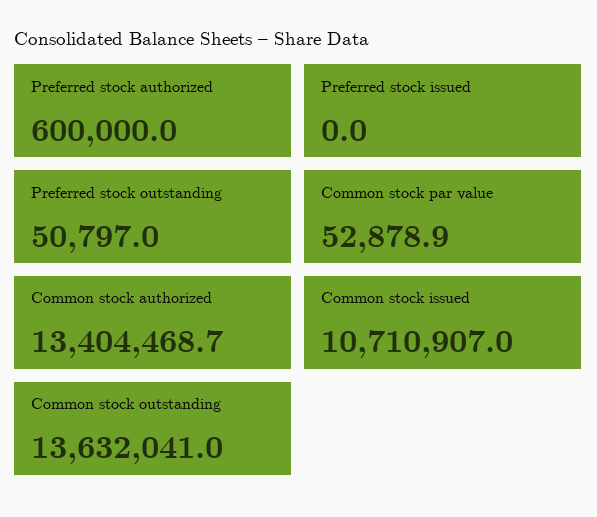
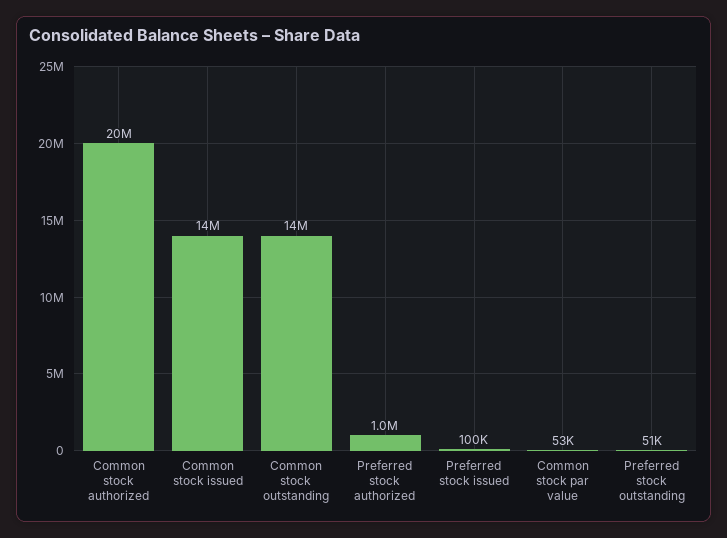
Preferred stock authorized: 600000 -> 1000000
Preferred stock issued: 0 -> 100000
Common stock authorized: 13404468.7 -> 20000000
Common stock issued: 10710907 -> 14000000

